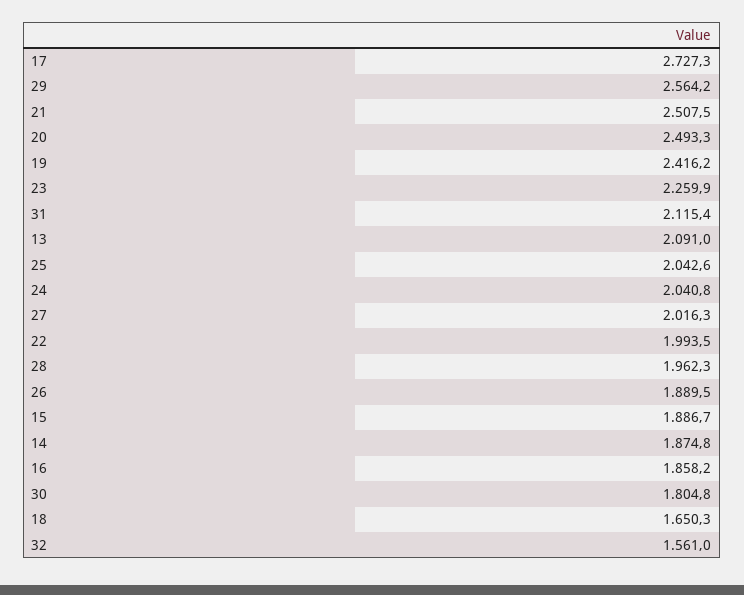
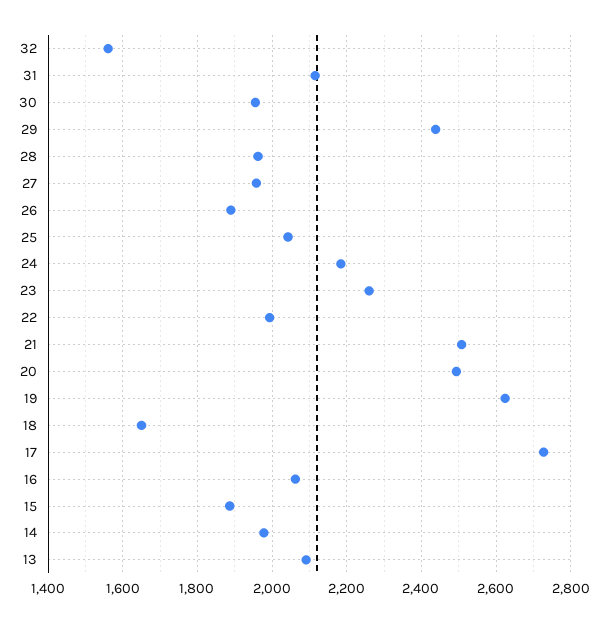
29: 2564.2 -> 2440
19: 2416.2 -> 2620
24: 2040.8 -> 2180
27: 2016.3 -> 1960
14: 1874.8 -> 1980
16: 1858.2 -> 2060
30: 1804.8 -> 1960

